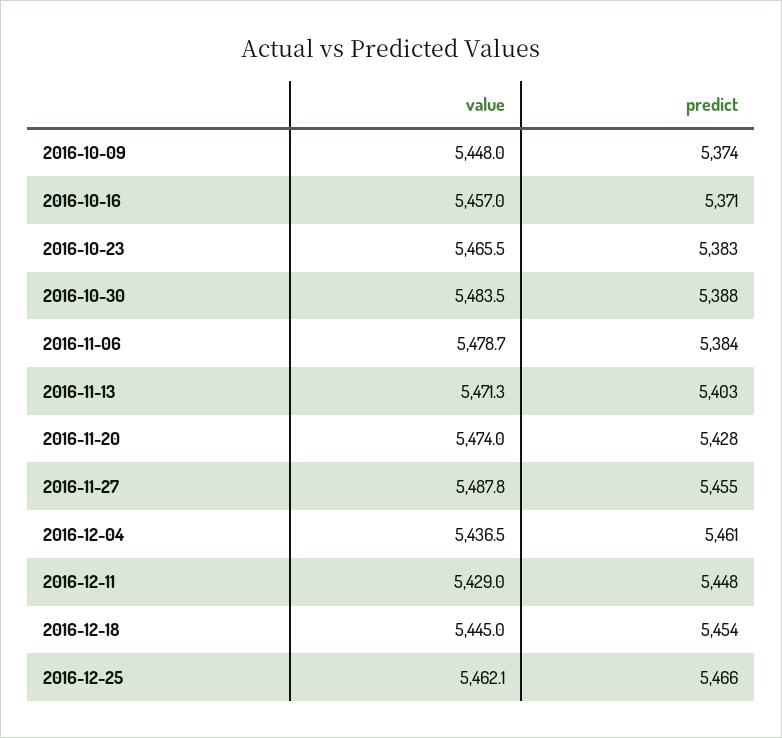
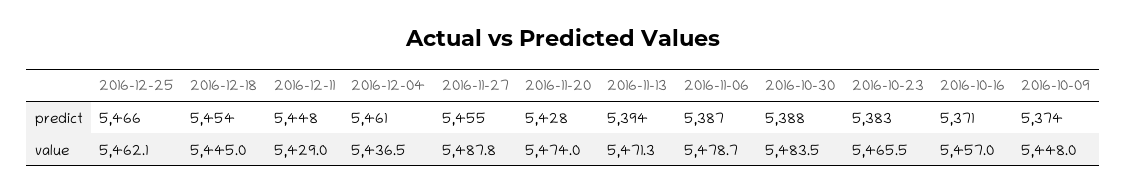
predict, 2016-11-06: 5384 -> 5387
predict, 2016-11-13: 5403 -> 5394

